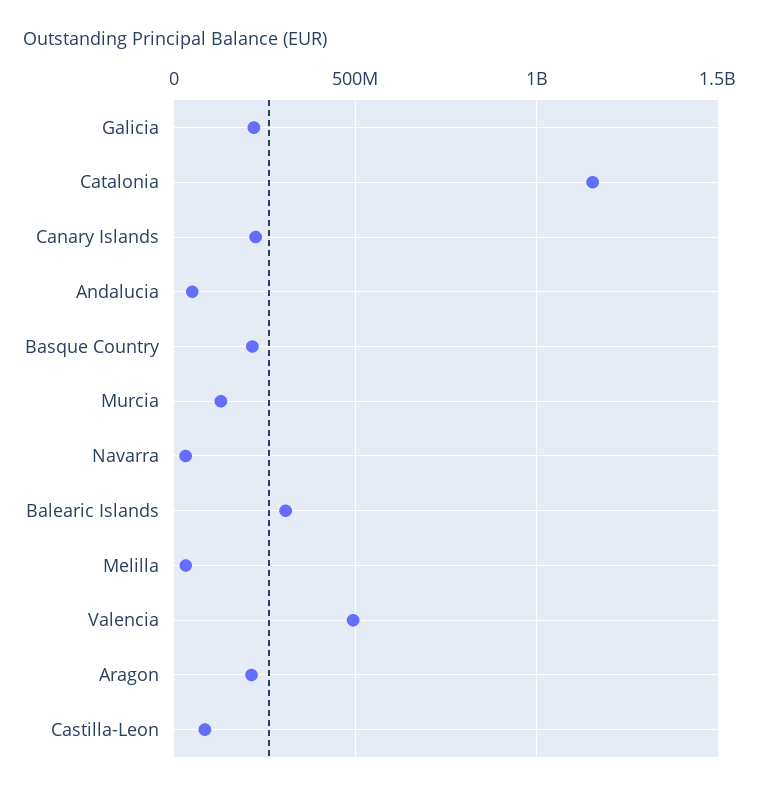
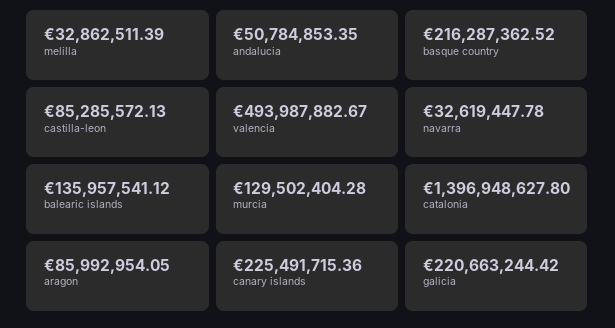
Catalonia: 1150000000 -> 1396948627.8
Balearic Islands: 300000000 -> 135957541.12
Aragon: 200000000 -> 85992954.05

